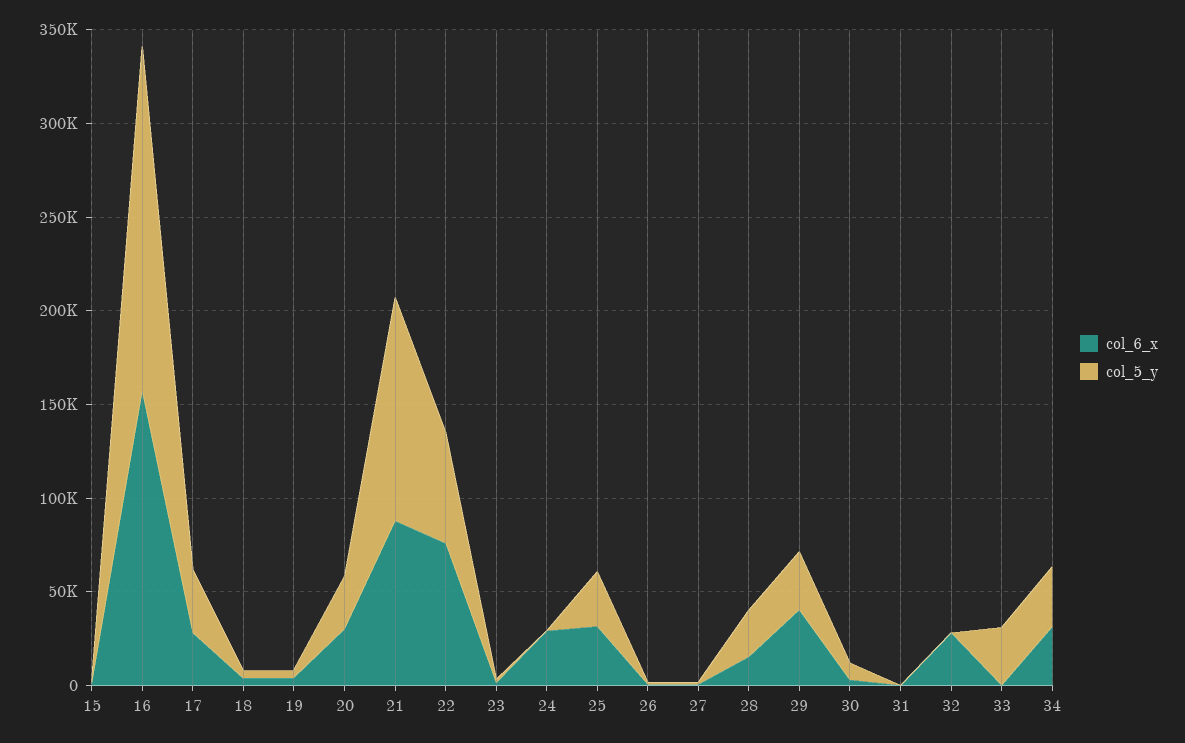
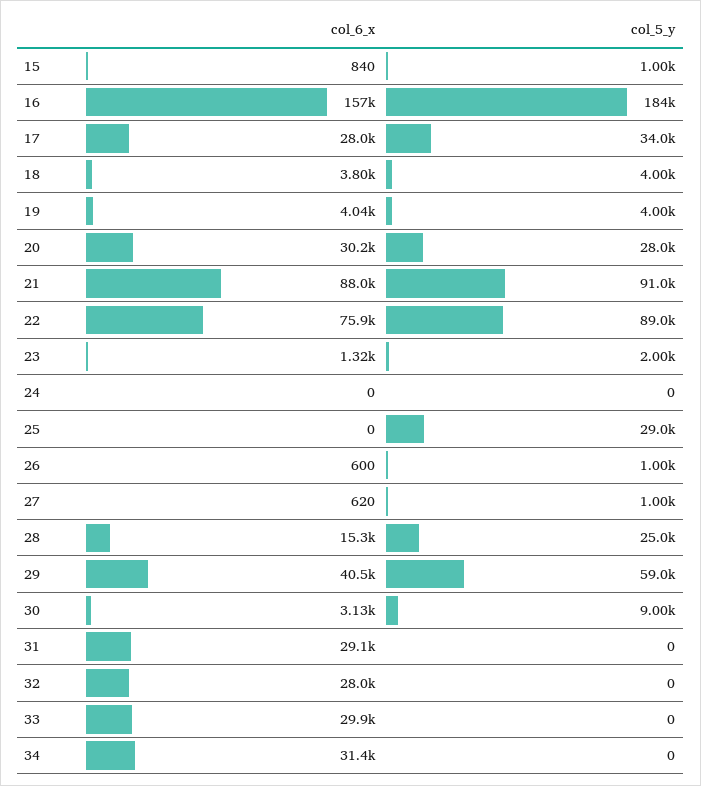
col_5_y, 21: 120000 -> 91000
col_5_y, 22: 60000 -> 89000
col_6_x, 24: 30000 -> 0
col_6_x, 25: 30000 -> 0
col_5_y, 29: 30000 -> 59000
col_6_x, 31: 0 -> 29100
col_6_x, 33: 0 -> 29900
col_5_y, 33: 30000 -> 0
col_5_y, 34: 30000 -> 0

